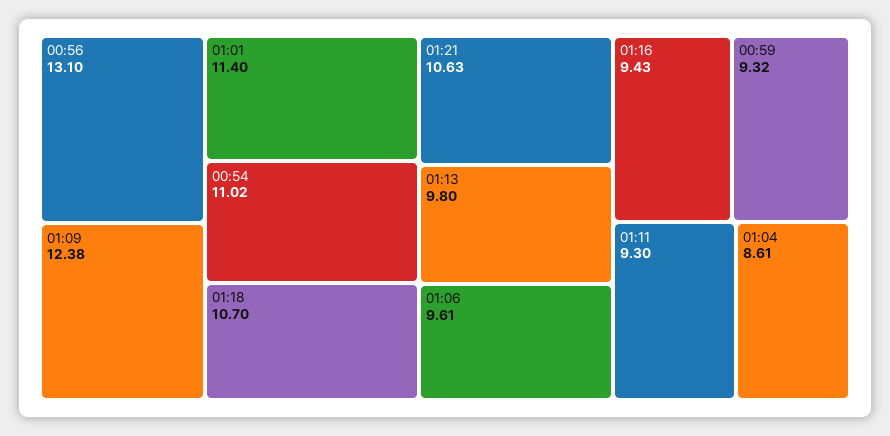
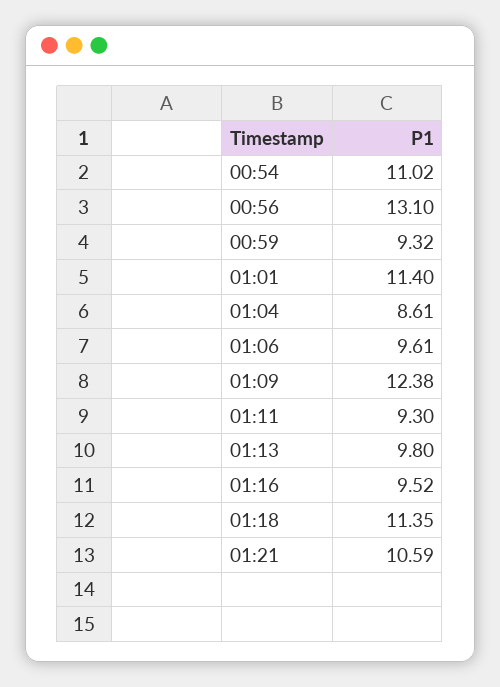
01:18: 10.7 -> 11.35
01:21: 10.63 -> 10.59
01:16: 9.43 -> 9.52

